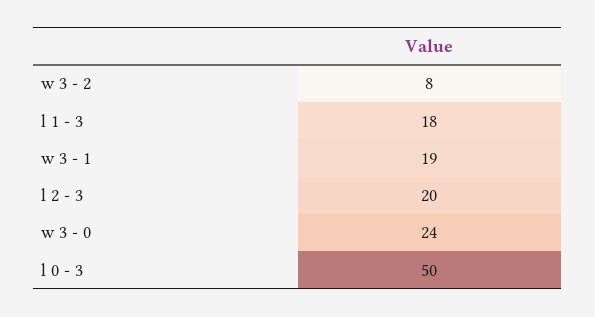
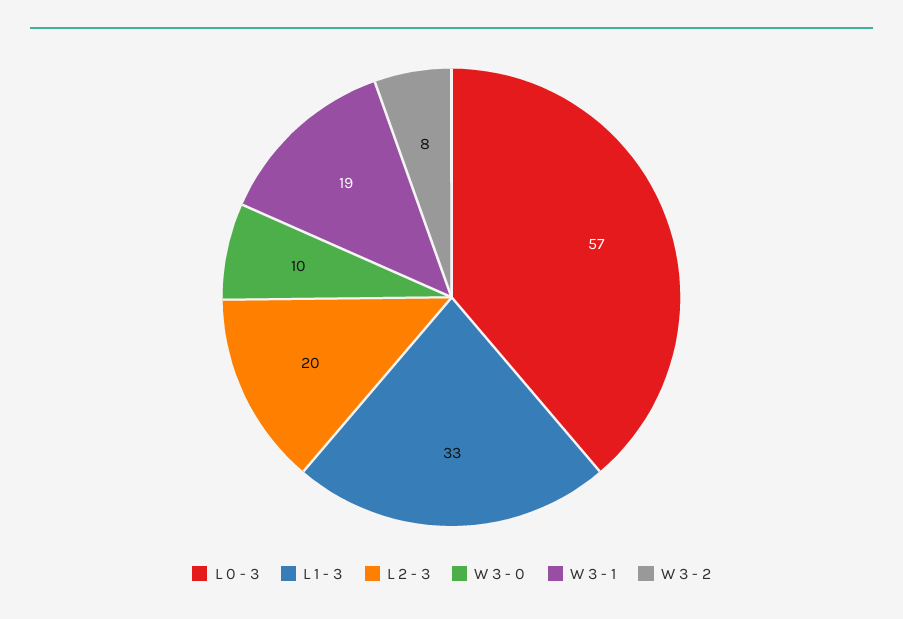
l 1 - 3: 18 -> 33
w 3 - 0: 24 -> 10
l 0 - 3: 50 -> 57

